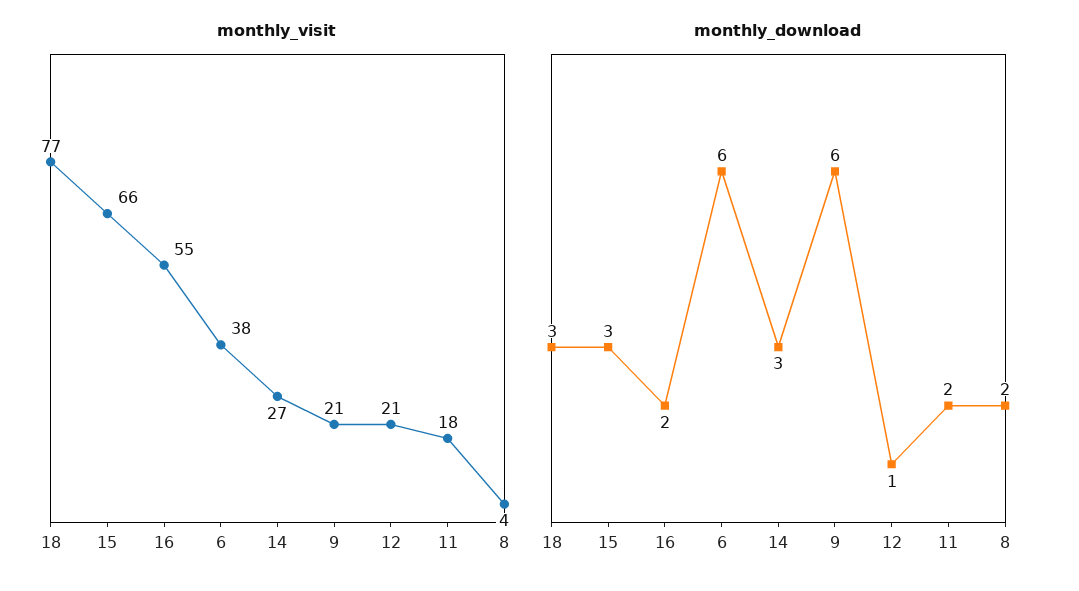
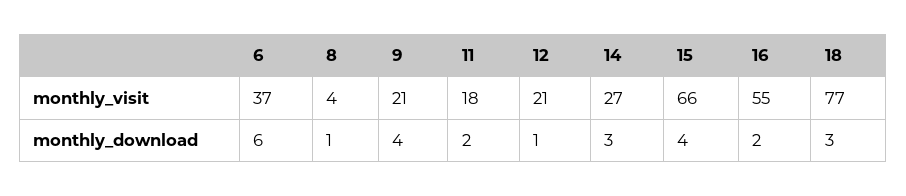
monthly_visit, 6: 38 -> 37
monthly_download, 15: 3 -> 4
monthly_download, 9: 6 -> 4
monthly_download, 8: 2 -> 1

